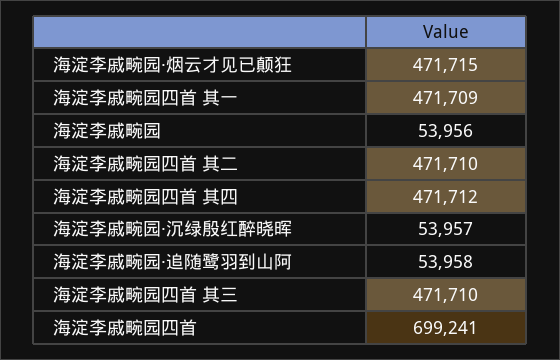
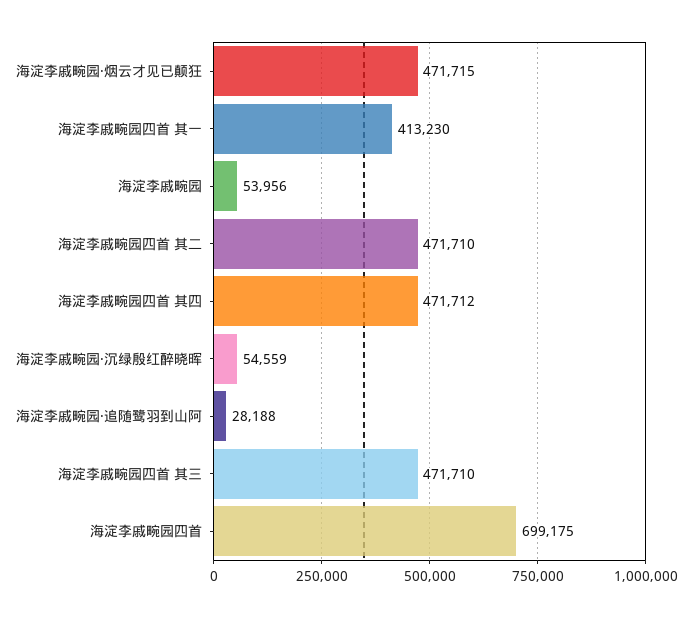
海淀李戚畹园四首 其一: 471709 -> 413230
海淀李戚畹园·沉绿殷红醉晓晖: 53957 -> 54559
海淀李戚畹园·追随鹭羽到山阿: 53958 -> 28188
海淀李戚畹园四首: 699241 -> 699175

